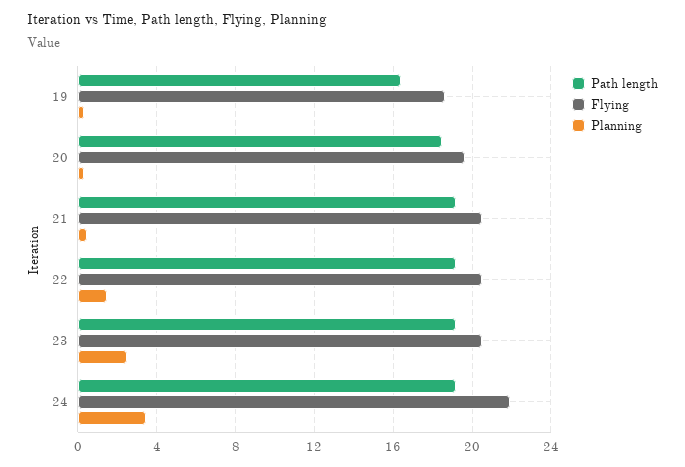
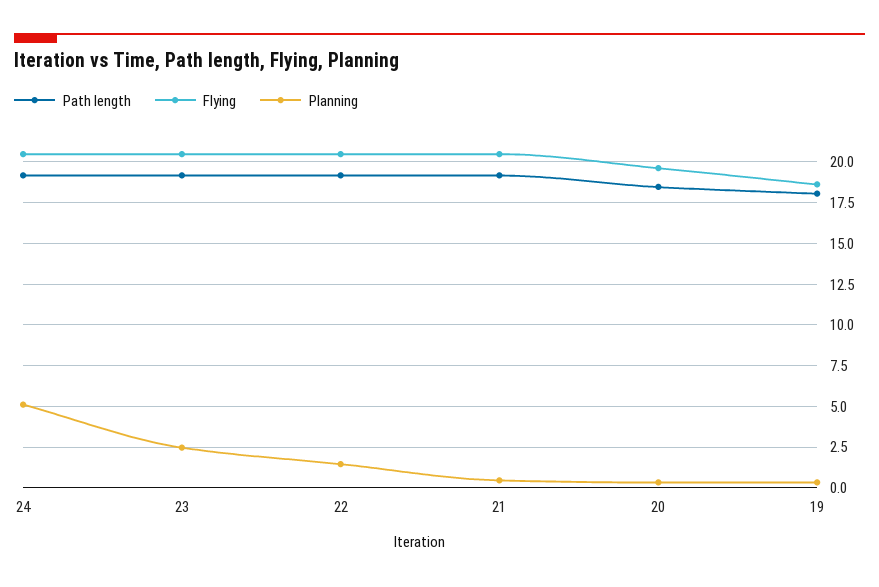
Path length, 19: 16.5 -> 18
Flying, 24: 22 -> 20.5
Planning, 24: 3.5 -> 5

